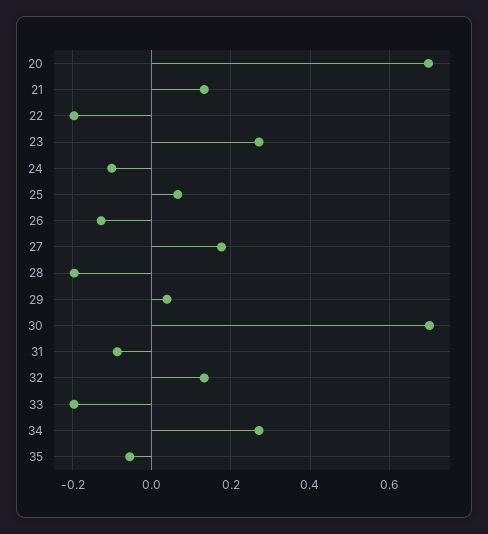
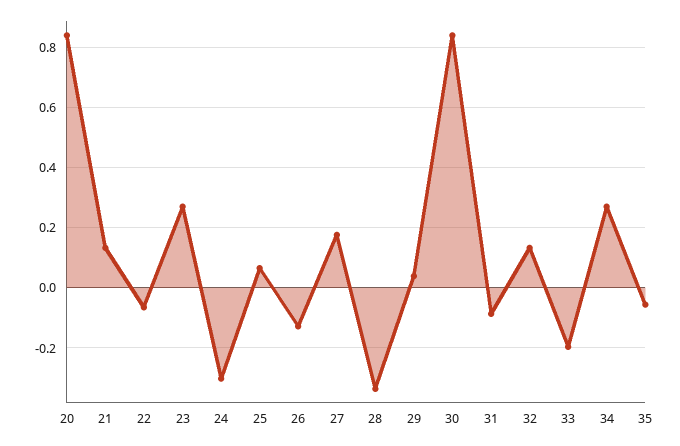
20: 0.7 -> 0.84
22: -0.2 -> -0.06
24: -0.1 -> -0.3
28: -0.2 -> -0.34
30: 0.7 -> 0.84

